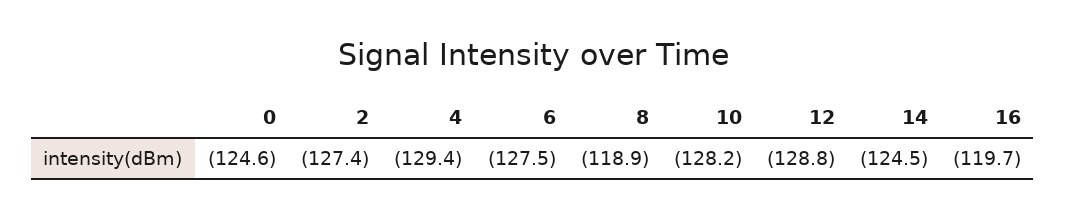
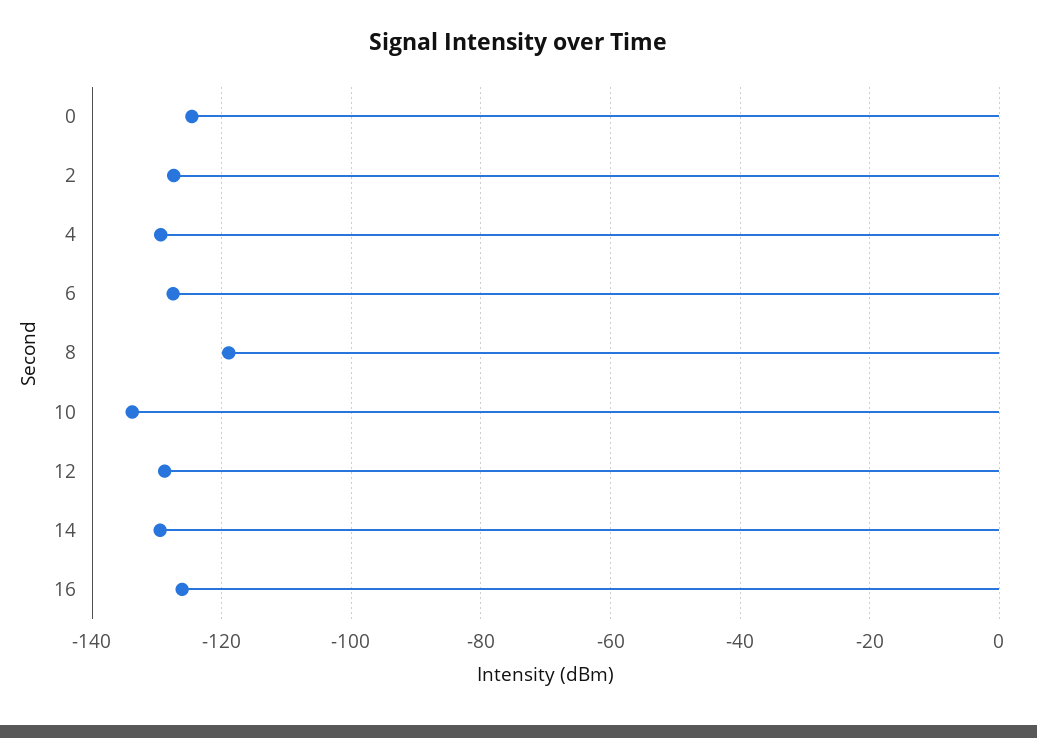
10: -128.2 -> -134
14: -124.5 -> -130
16: -119.7 -> -126

